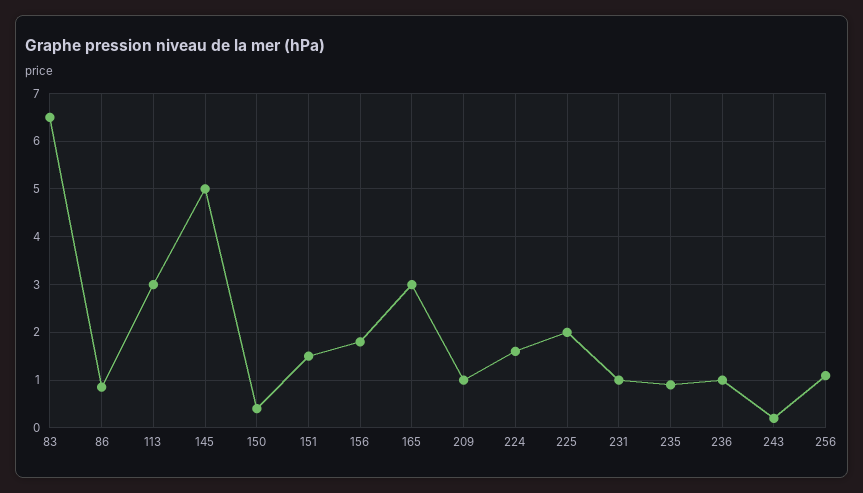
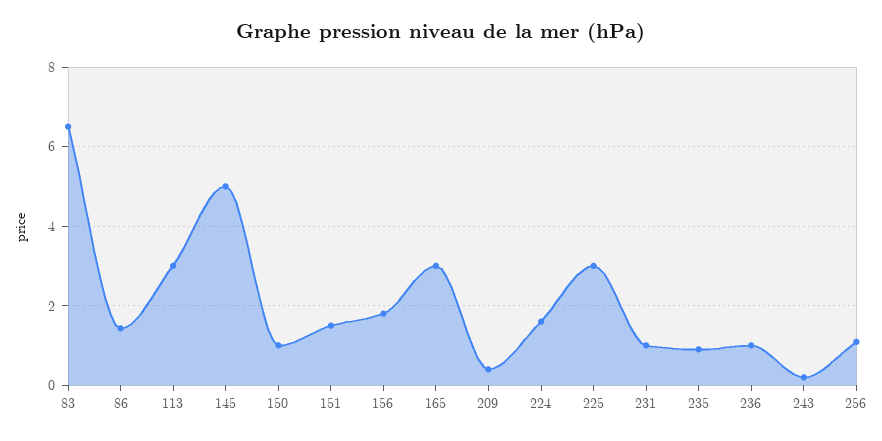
86: 0.8 -> 1.4
150: 0.4 -> 1
209: 1 -> 0.4
225: 2 -> 3

